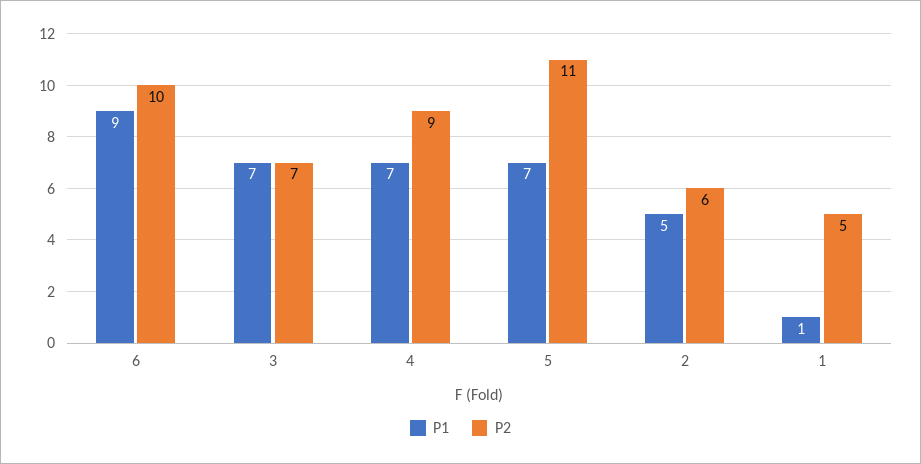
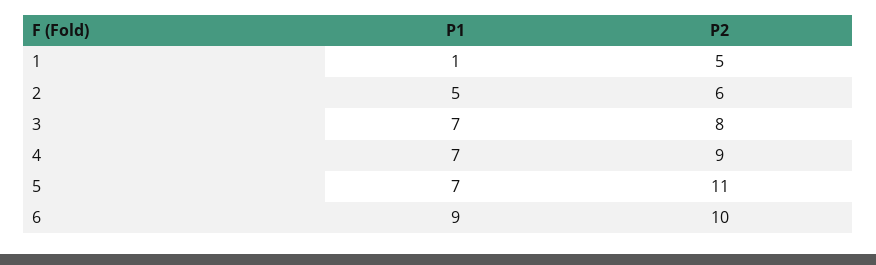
P2, 3: 7 -> 8

